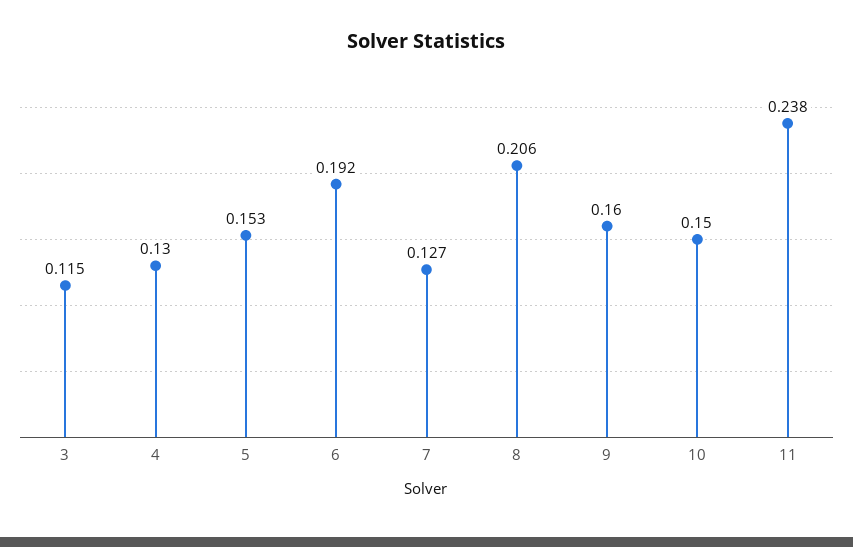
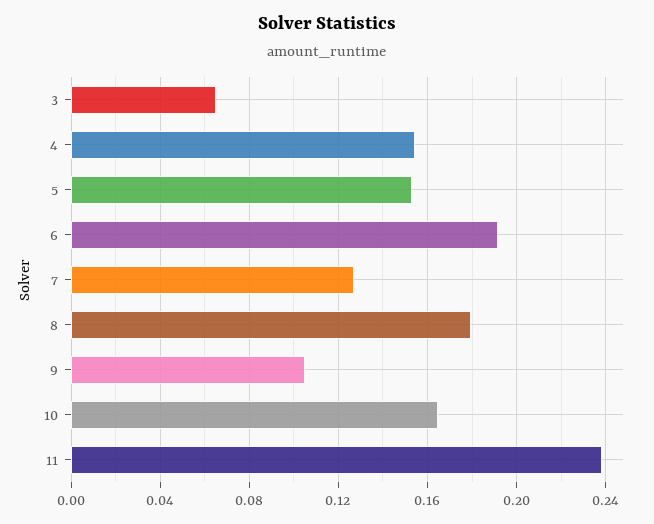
3: 0.115 -> 0.065
4: 0.13 -> 0.155
8: 0.206 -> 0.18
9: 0.16 -> 0.105
10: 0.15 -> 0.165

